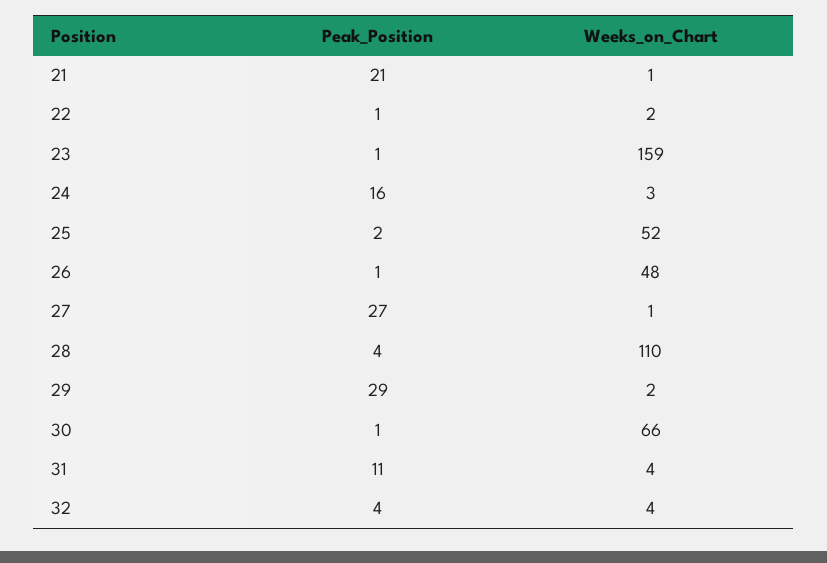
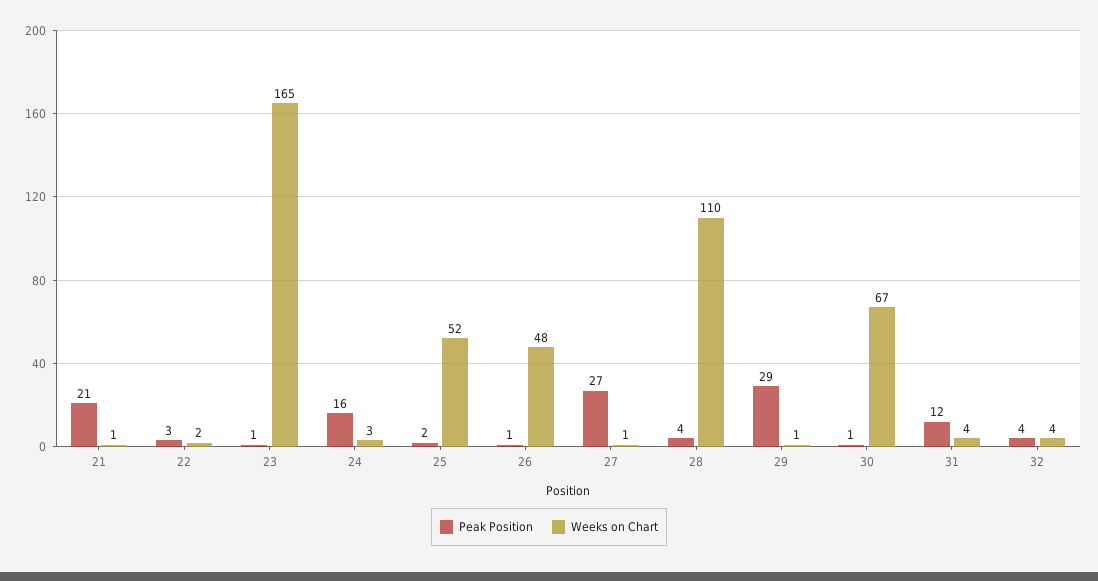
Peak_Position, 22: 1 -> 3
Weeks_on_Chart, 23: 159 -> 165
Weeks_on_Chart, 29: 2 -> 1
Weeks_on_Chart, 30: 66 -> 67
Peak_Position, 31: 11 -> 12

